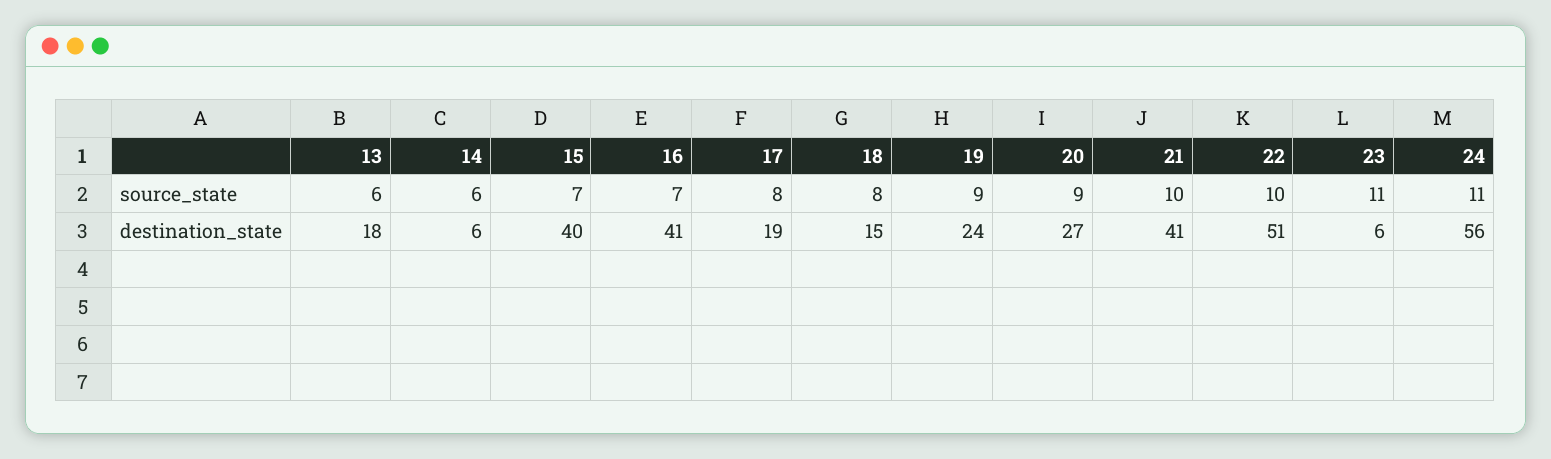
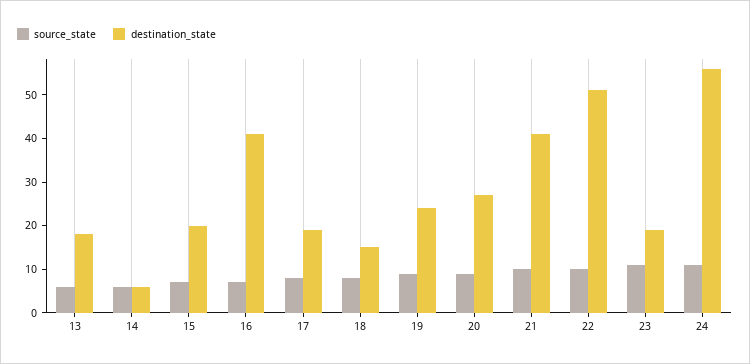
destination_state, 15: 40 -> 20
destination_state, 23: 6 -> 20

